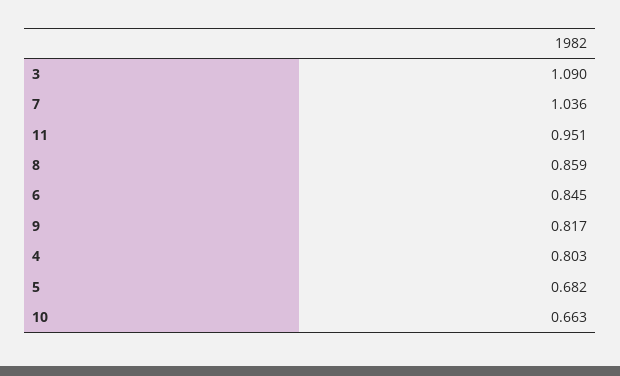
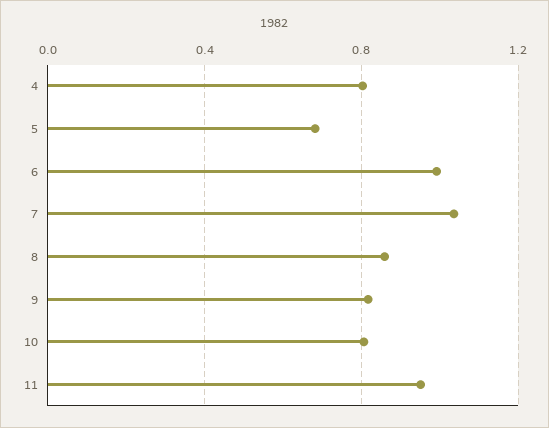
3: 1.09 -> none
6: 0.845 -> 1
10: 0.663 -> 0.8

